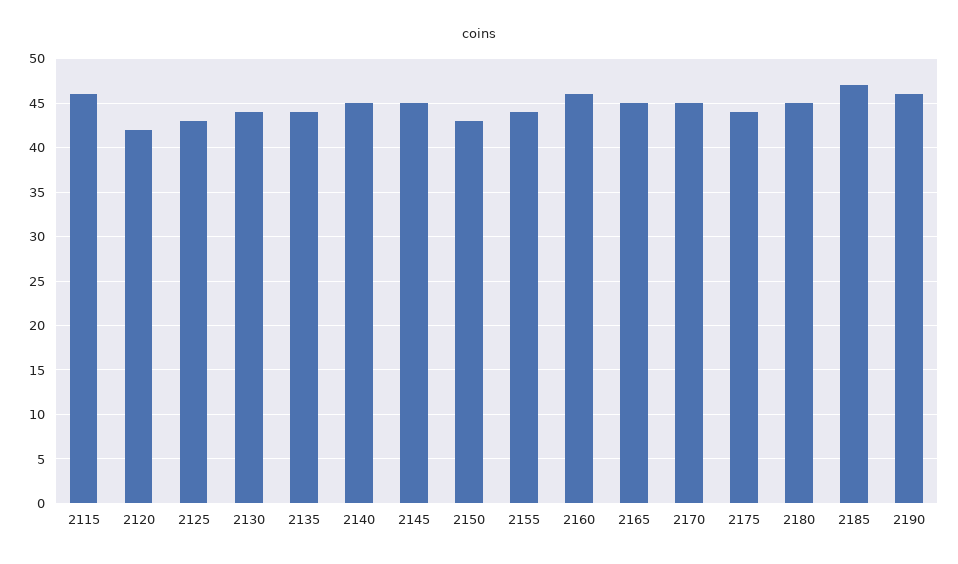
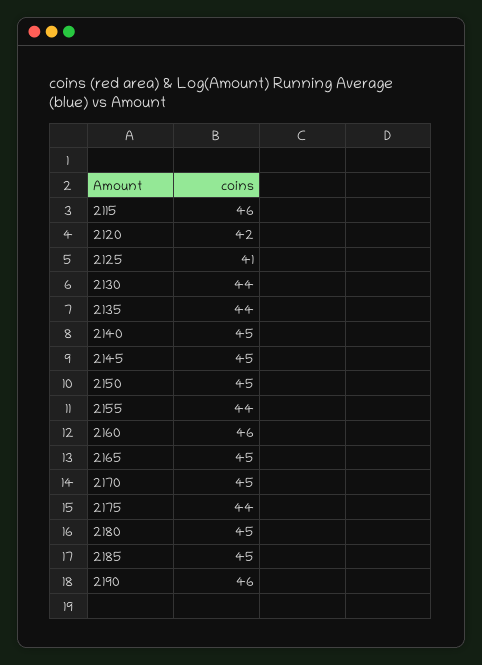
2125: 43 -> 41
2150: 43 -> 45
2185: 47 -> 45

